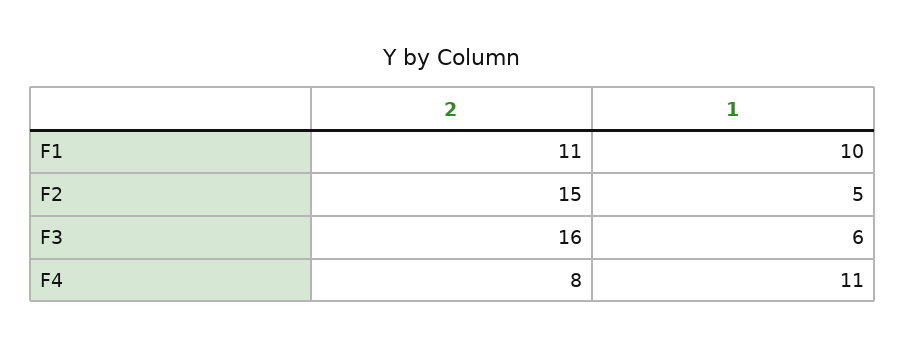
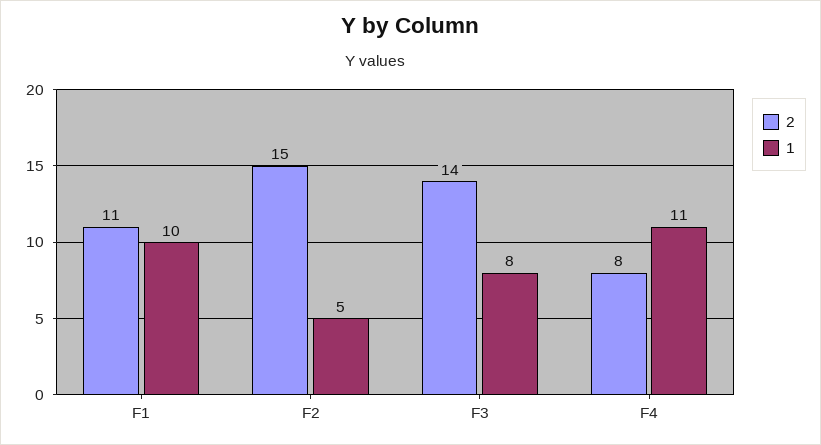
2, F3: 16 -> 14
1, F3: 6 -> 8

